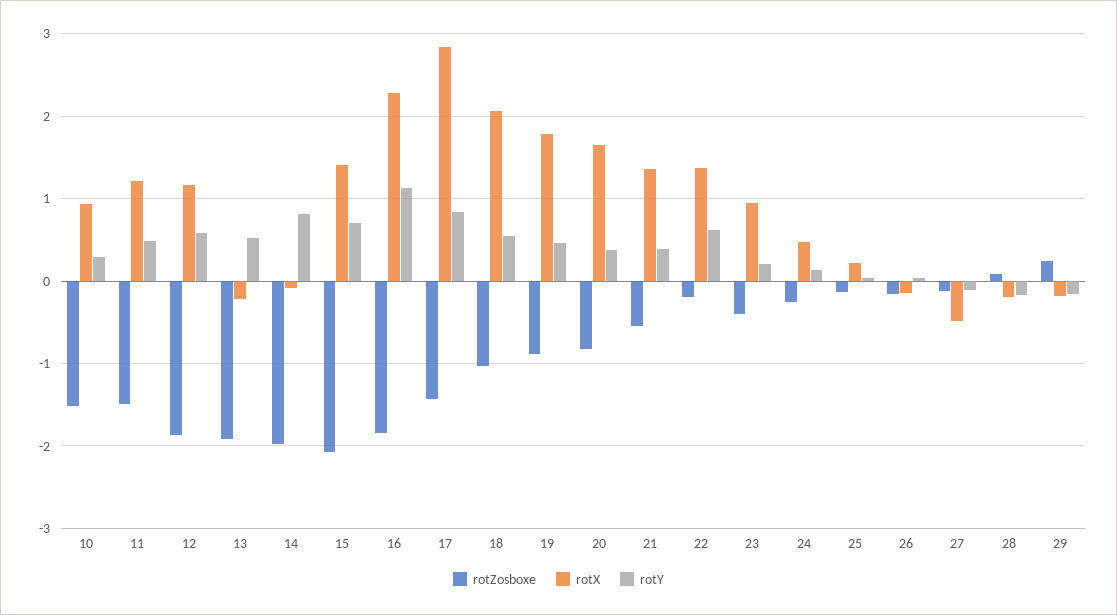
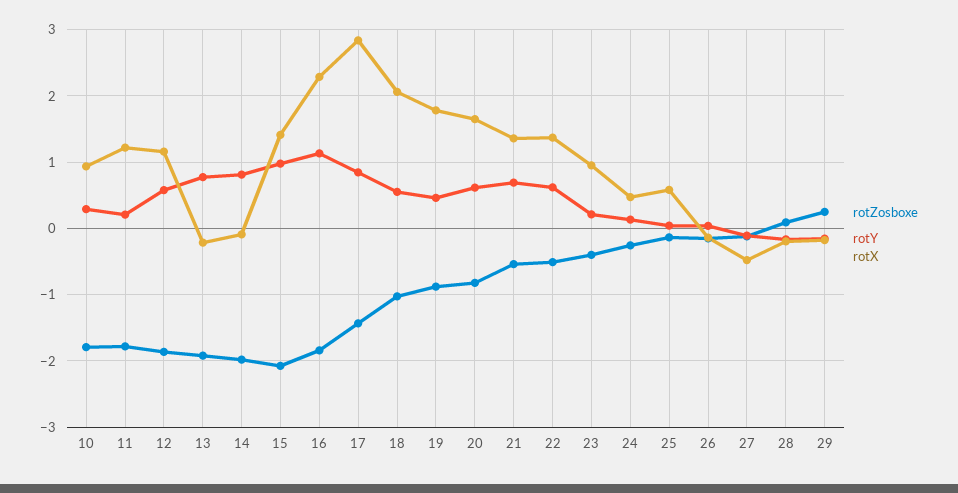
rotZosboxe, 10: -1.5 -> -1.8
rotZosboxe, 11: -1.5 -> -1.8
rotY, 11: 0.5 -> 0.2
rotY, 13: 0.5 -> 0.8
rotY, 15: 0.7 -> 1
rotY, 20: 0.4 -> 0.6
rotY, 21: 0.4 -> 0.7
rotZosboxe, 22: -0.2 -> -0.5
rotX, 25: 0.2 -> 0.6

